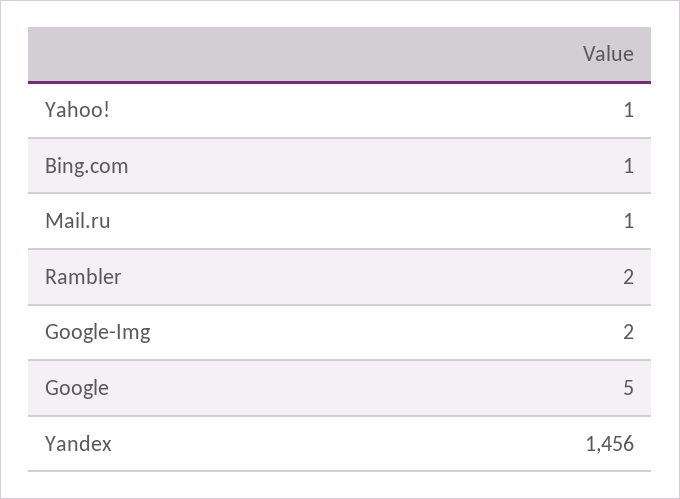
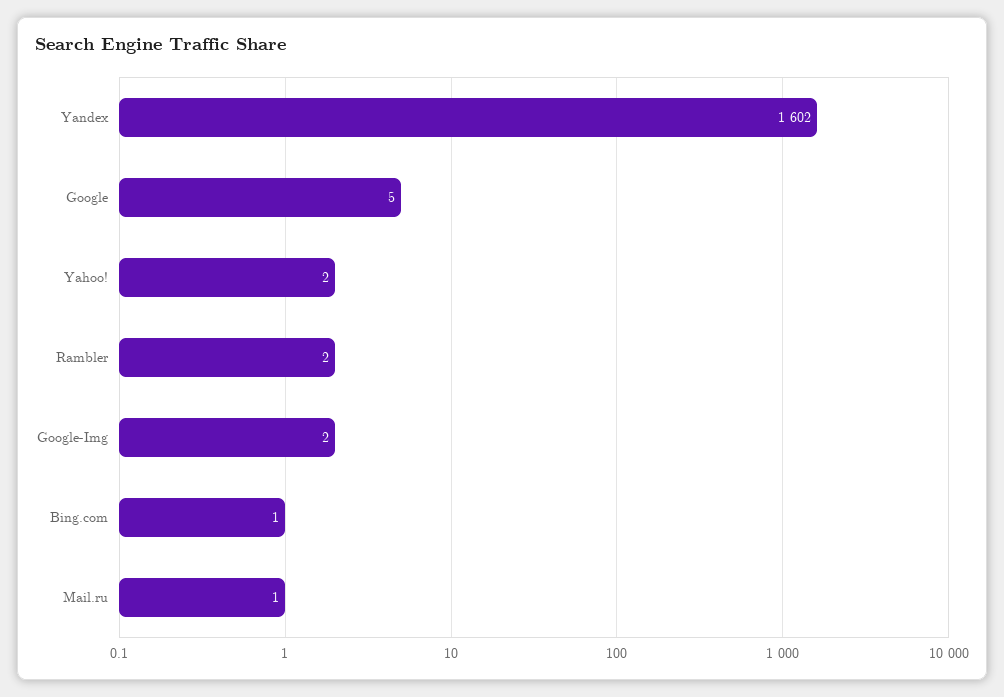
Yahoo!: 1 -> 2
Yandex: 1456 -> 1602

